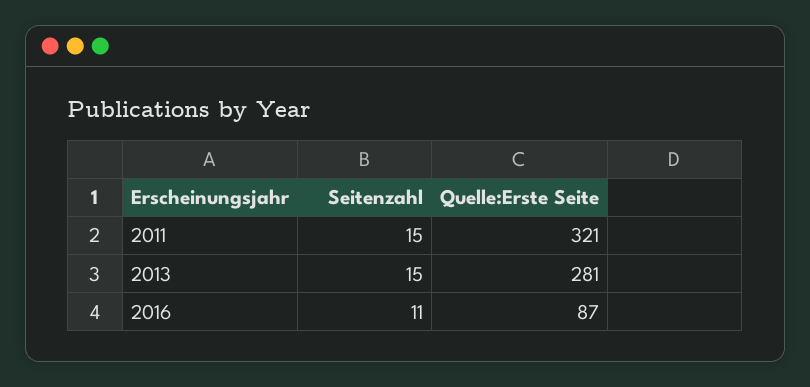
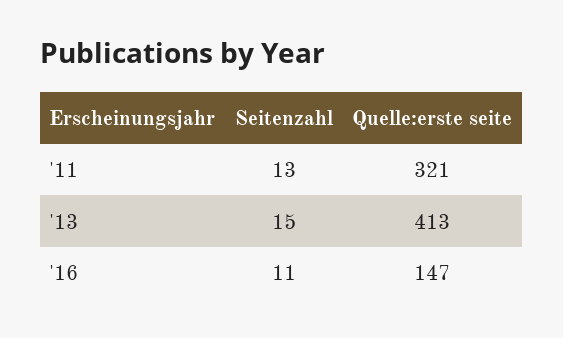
Seitenzahl, 2011: 15 -> 13
Quelle:Erste Seite, 2013: 281 -> 413
Quelle:Erste Seite, 2016: 87 -> 147

